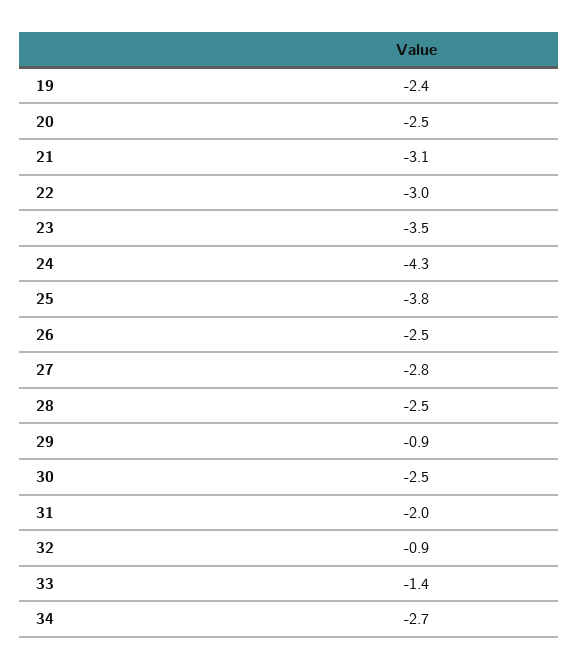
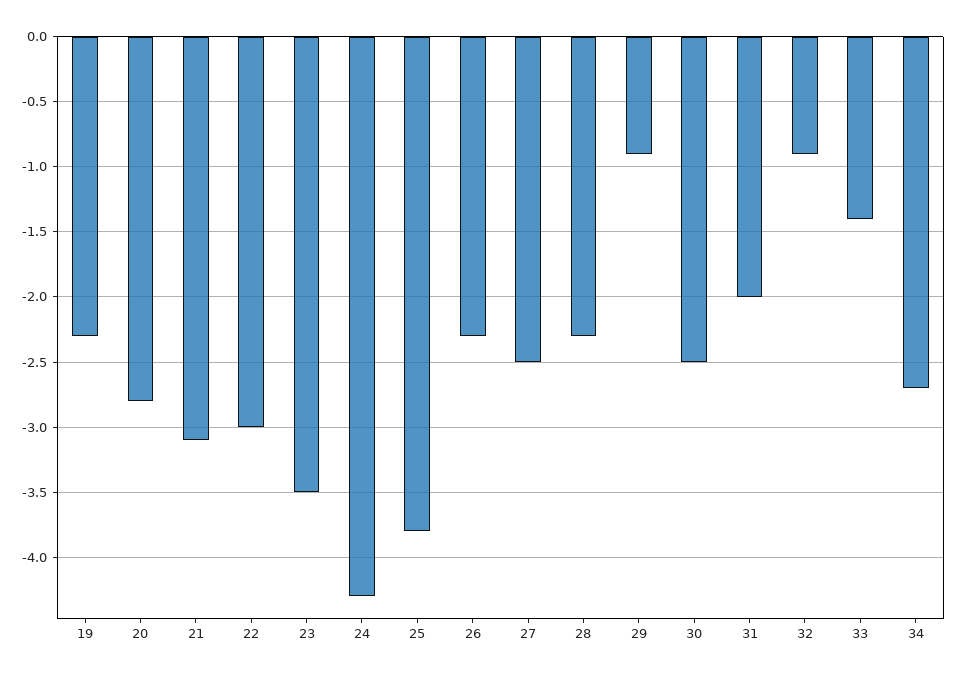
19: -2.4 -> -2.3
20: -2.5 -> -2.8
26: -2.5 -> -2.3
27: -2.8 -> -2.5
28: -2.5 -> -2.3

